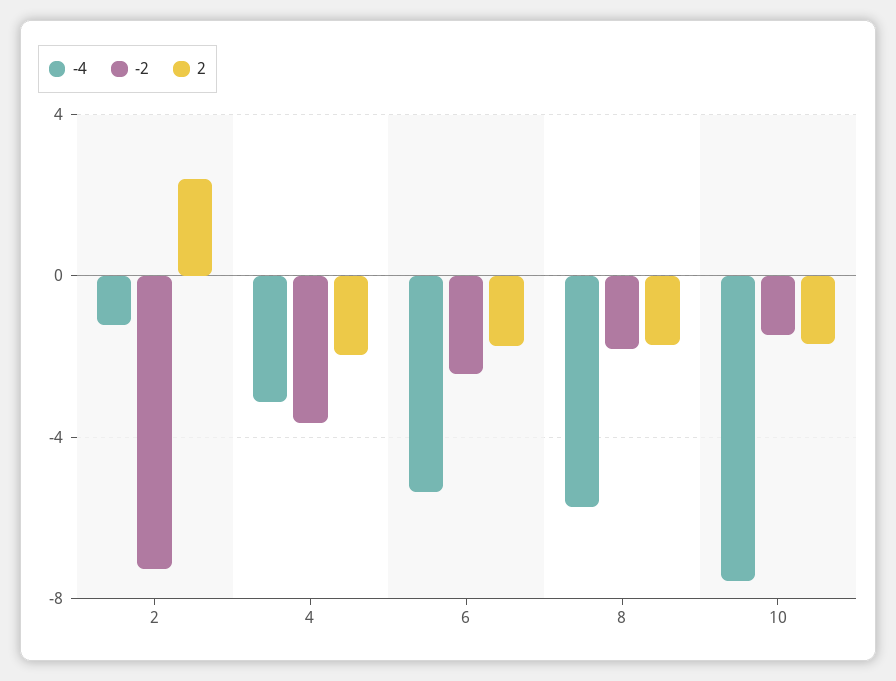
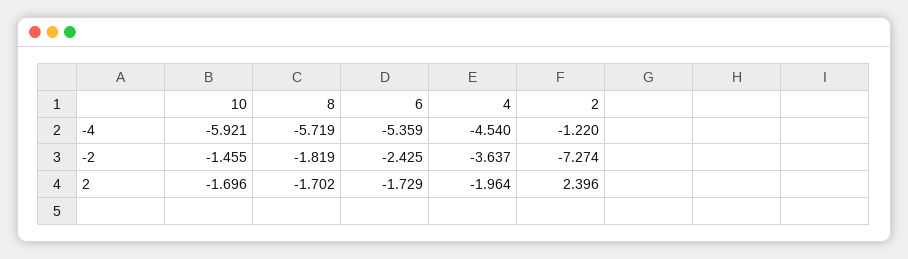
-4, 4: -3 -> -4.54
-4, 10: -7.5 -> -5.921

